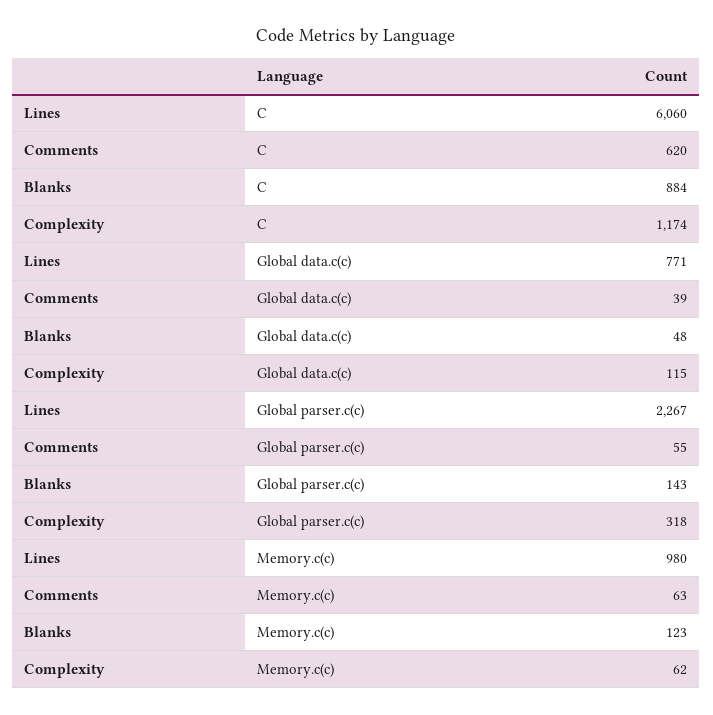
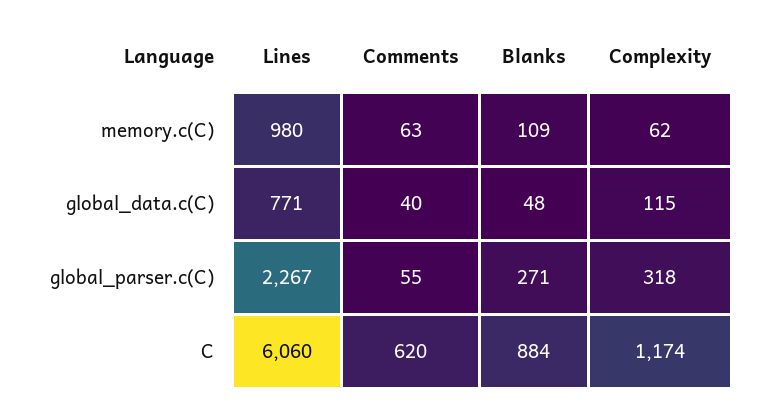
Comments, Global data.c(c): 39 -> 40
Blanks, Global parser.c(c): 143 -> 271
Blanks, Memory.c(c): 123 -> 109

